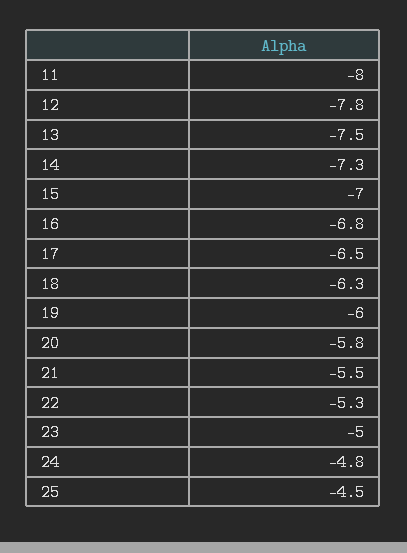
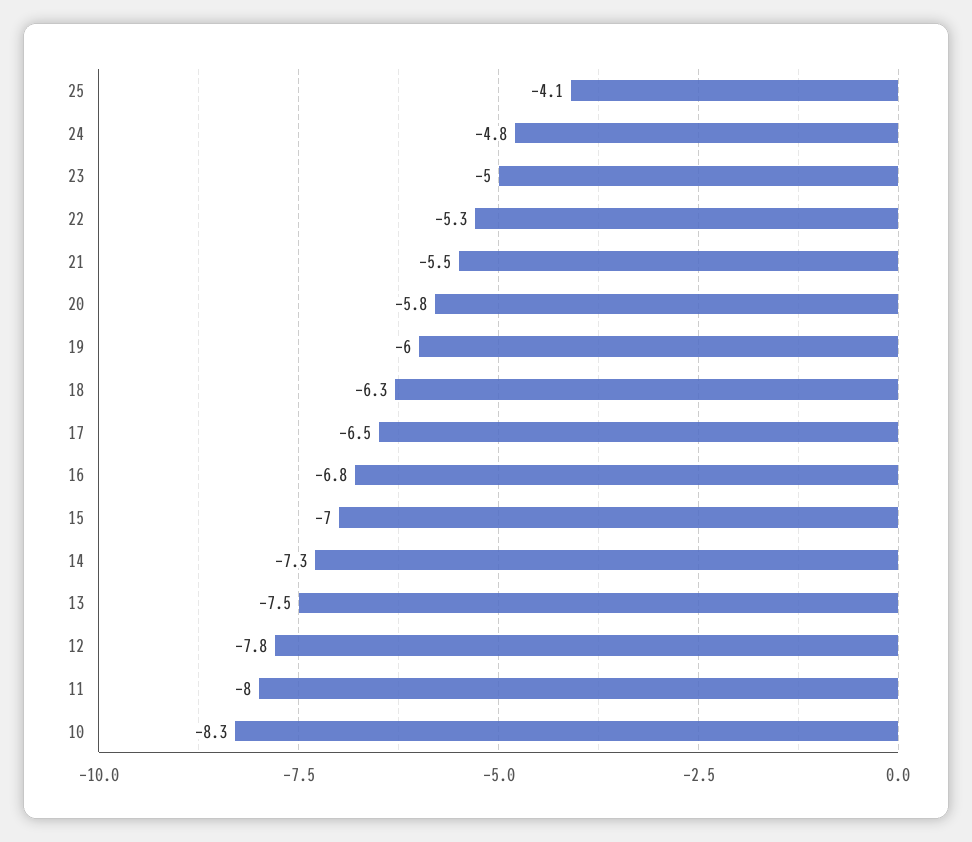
25: -4.5 -> -4.1
10: none -> -8.3

